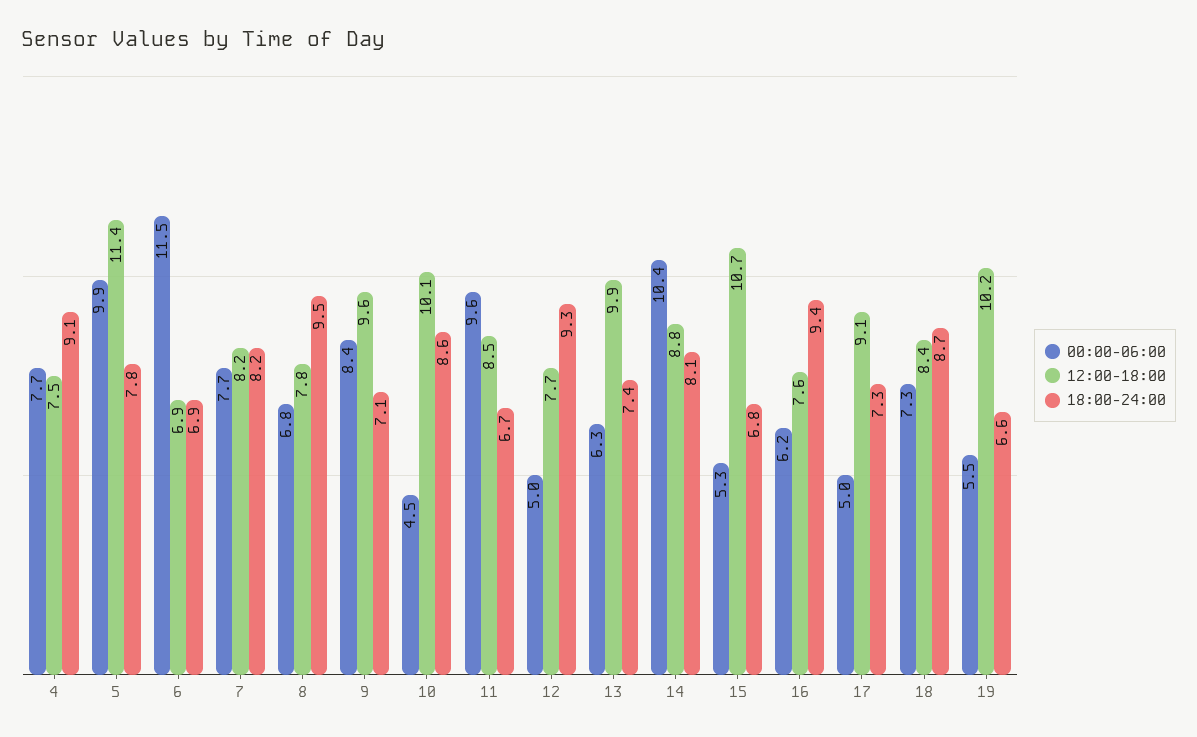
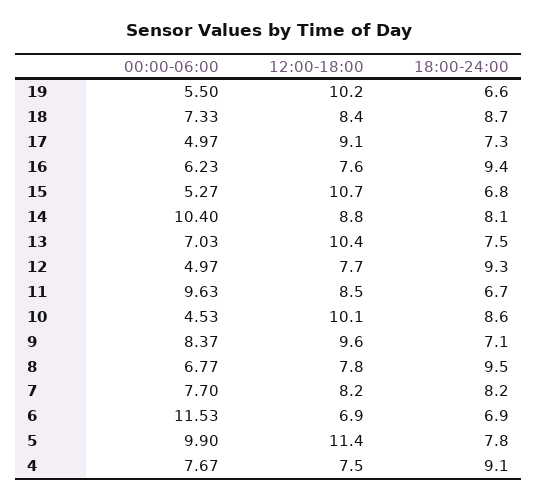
00:00-06:00, 13: 6.3 -> 7.03
12:00-18:00, 13: 9.9 -> 10.4
18:00-24:00, 13: 7.4 -> 7.5

